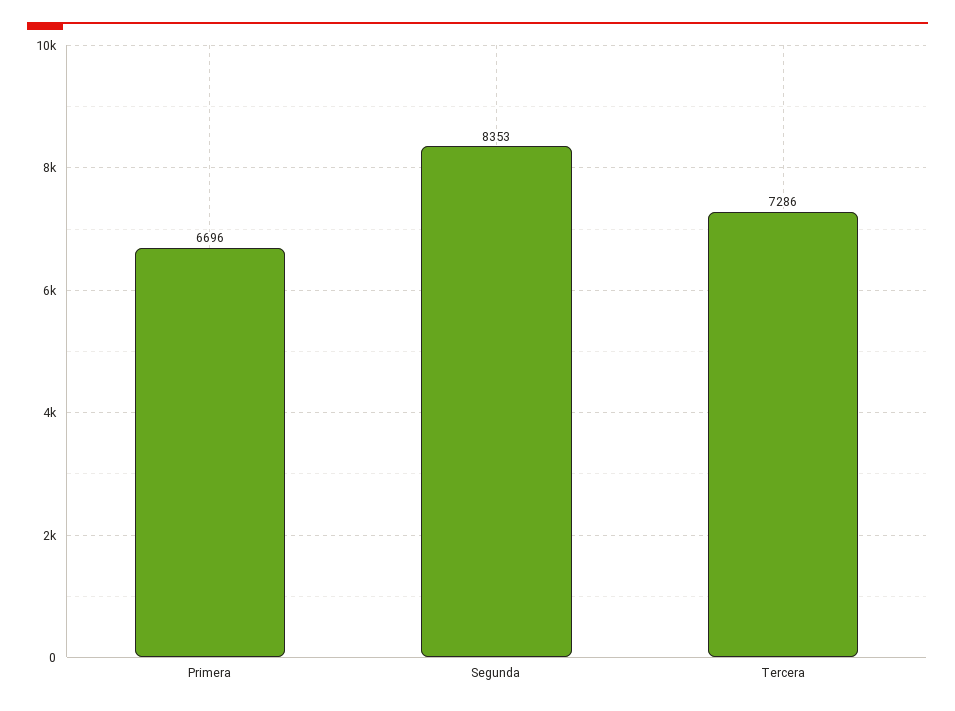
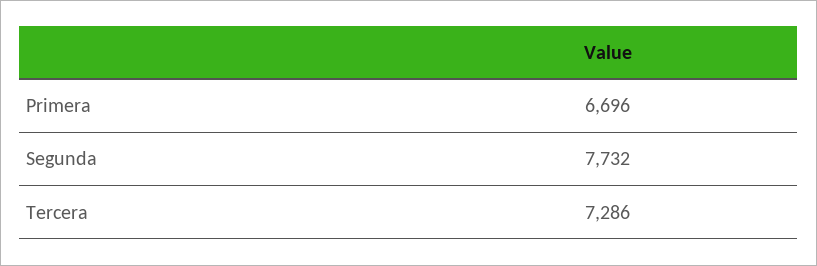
Segunda: 8353 -> 7732

